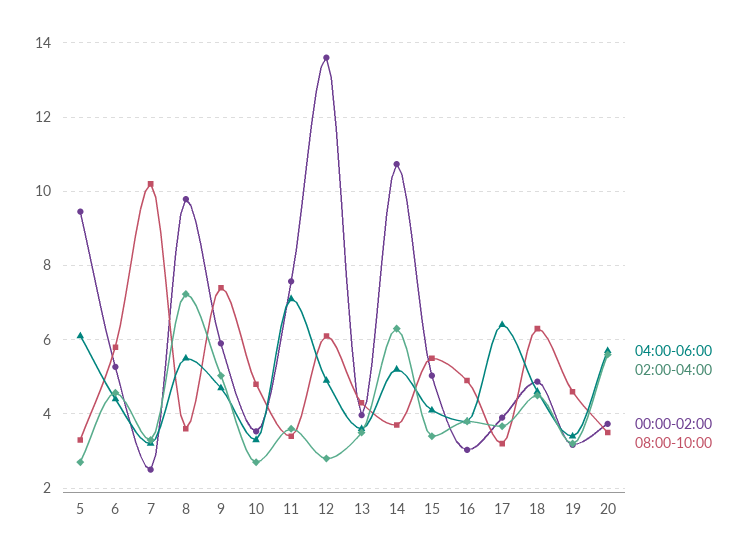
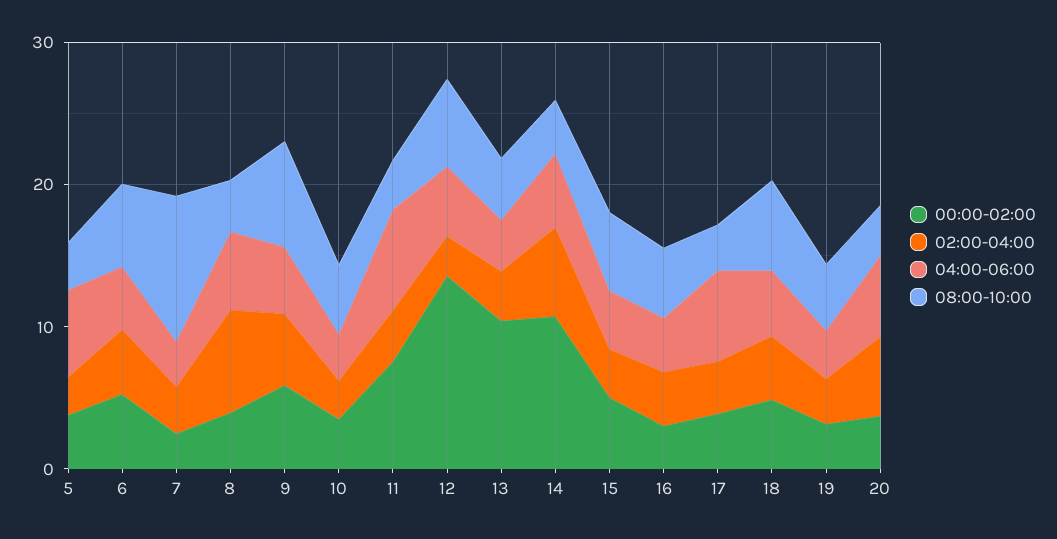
00:00-02:00, 5: 9.4 -> 4
00:00-02:00, 8: 9.8 -> 4
00:00-02:00, 13: 4 -> 10

